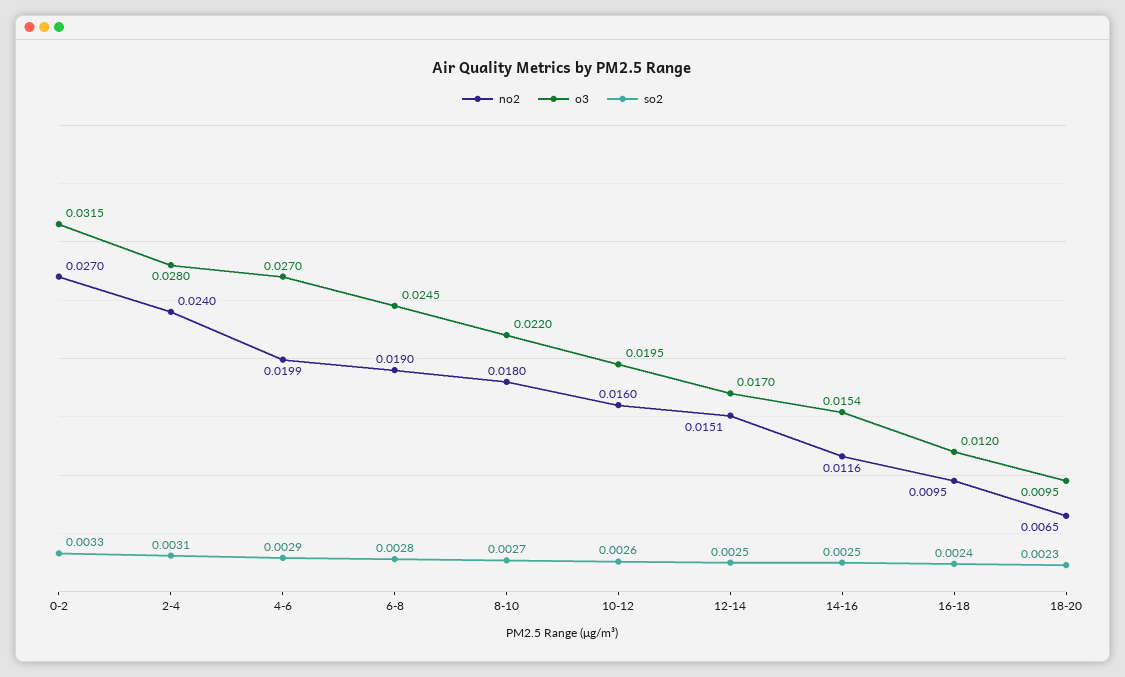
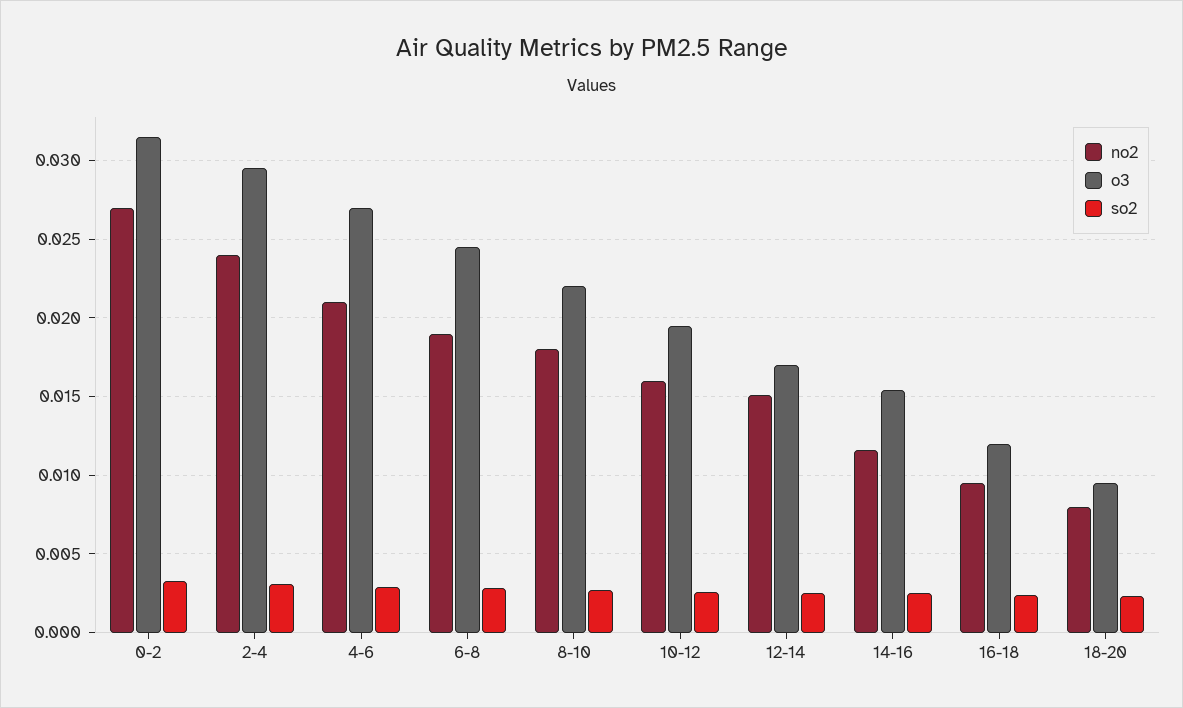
o3, 2-4: 0.028 -> 0.0295
no2, 4-6: 0.0199 -> 0.021
no2, 18-20: 0.0065 -> 0.008

